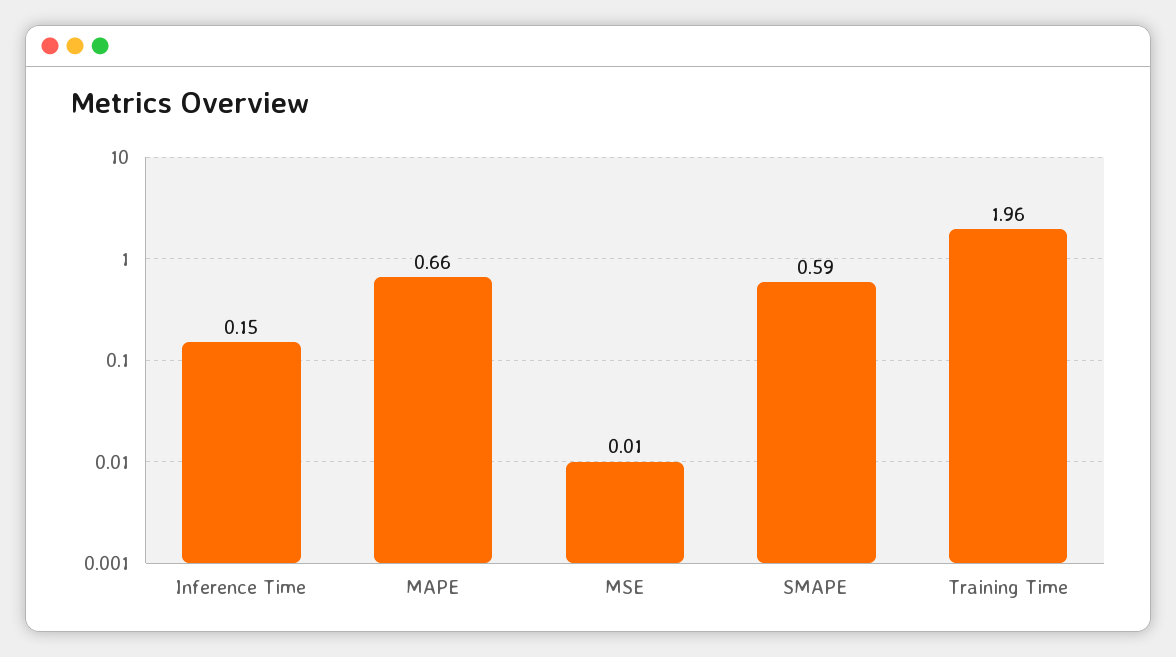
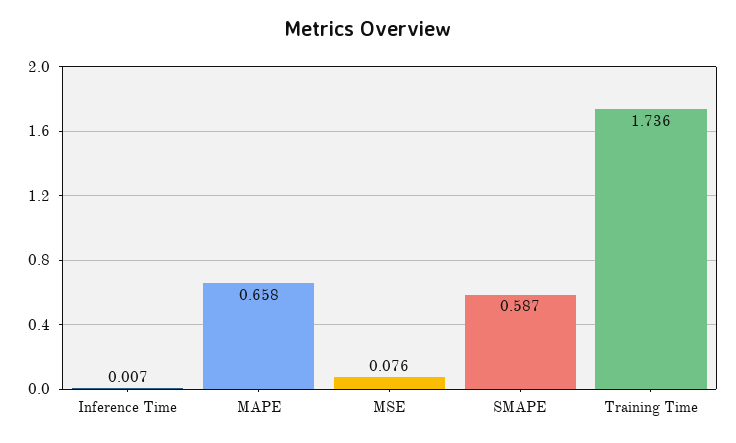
Inference Time: 0.15 -> 0.007
MSE: 0.01 -> 0.076
Training Time: 1.96 -> 1.736

